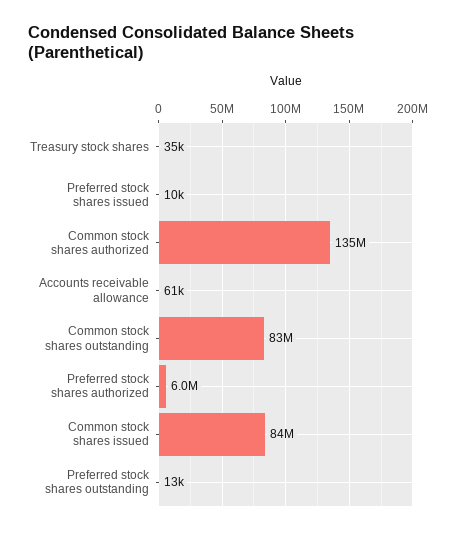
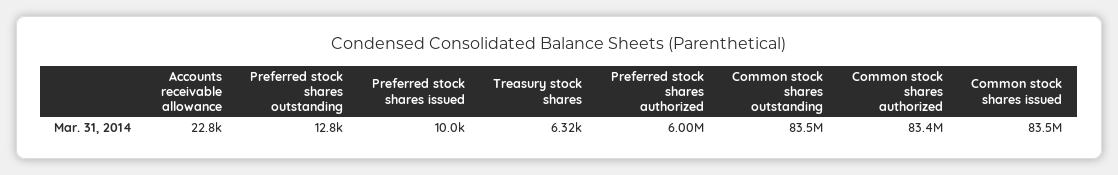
Treasury stock shares: 35000 -> 6320
Common stock shares authorized: 135000000 -> 83400000
Accounts receivable allowance: 61000 -> 22800

